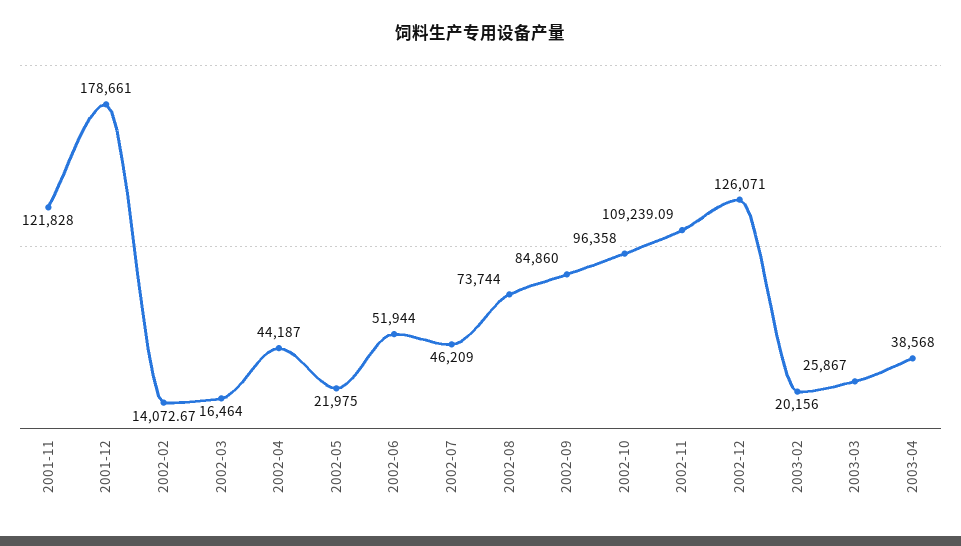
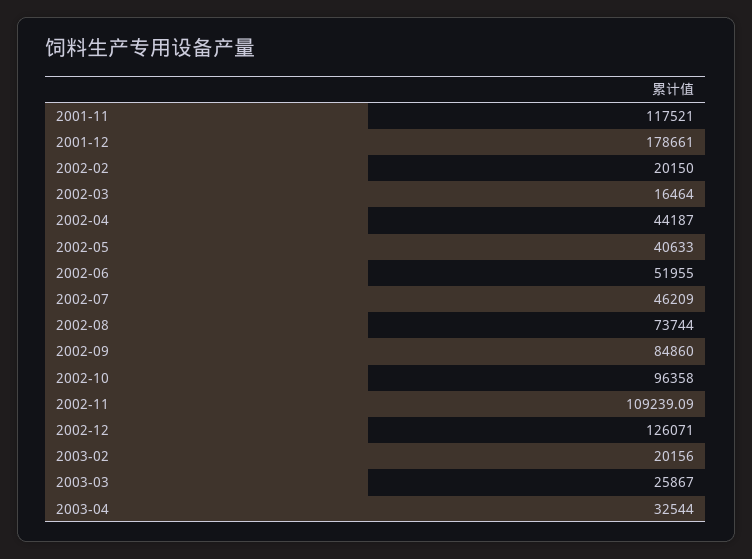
2001-11: 121828 -> 117521
2002-02: 14072.67 -> 20150
2002-05: 21975 -> 40633
2002-06: 51944 -> 51955
2003-04: 38568 -> 32544

